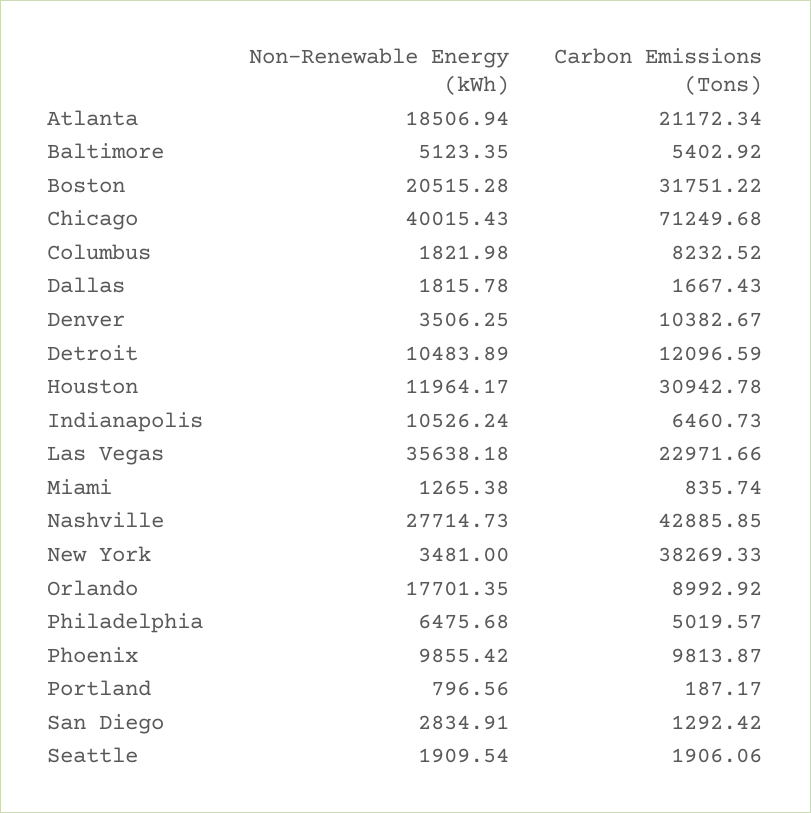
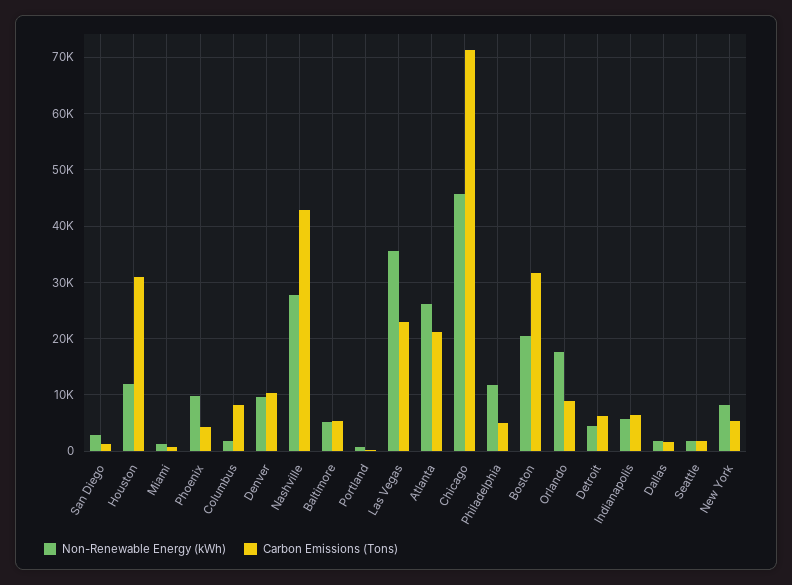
Non-Renewable Energy (kWh), Atlanta: 18506.94 -> 26000
Non-Renewable Energy (kWh), Chicago: 40015.43 -> 46000
Non-Renewable Energy (kWh), Denver: 3506.25 -> 10000
Non-Renewable Energy (kWh), Detroit: 10483.89 -> 4000
Carbon Emissions (Tons), Detroit: 12096.59 -> 6000
Non-Renewable Energy (kWh), Indianapolis: 10526.24 -> 6000
Non-Renewable Energy (kWh), New York: 3481 -> 8000
Carbon Emissions (Tons), New York: 38269.33 -> 6000
Non-Renewable Energy (kWh), Philadelphia: 6475.68 -> 12000
Carbon Emissions (Tons), Phoenix: 9813.87 -> 4000

